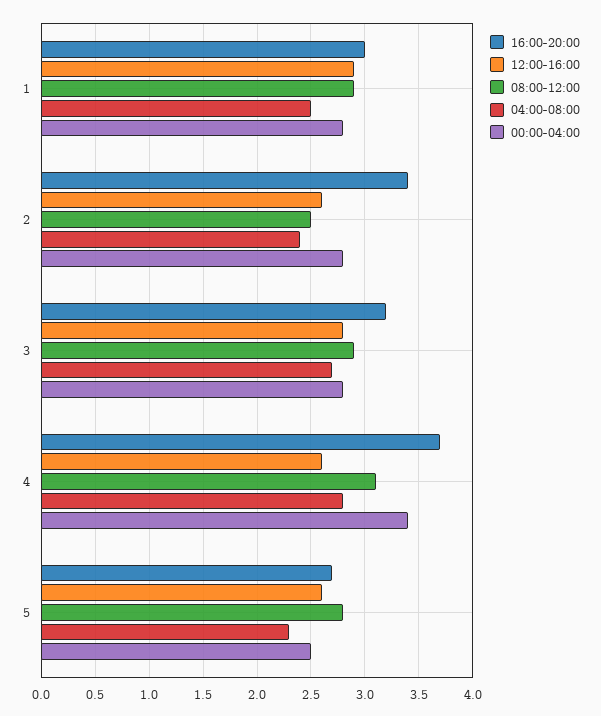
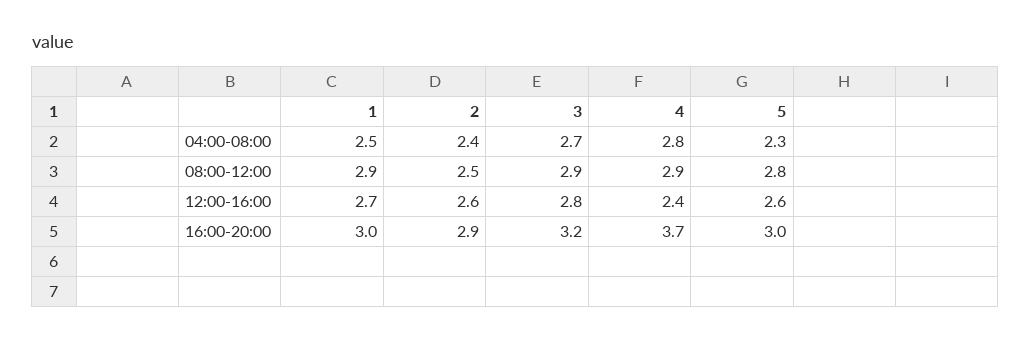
12:00-16:00, 1: 2.9 -> 2.7
00:00-04:00, 1: 2.8 -> none
16:00-20:00, 2: 3.4 -> 2.9
00:00-04:00, 2: 2.8 -> none
00:00-04:00, 3: 2.8 -> none
12:00-16:00, 4: 2.6 -> 2.4
08:00-12:00, 4: 3.1 -> 2.9
00:00-04:00, 4: 3.4 -> none
16:00-20:00, 5: 2.7 -> 3
00:00-04:00, 5: 2.5 -> none

